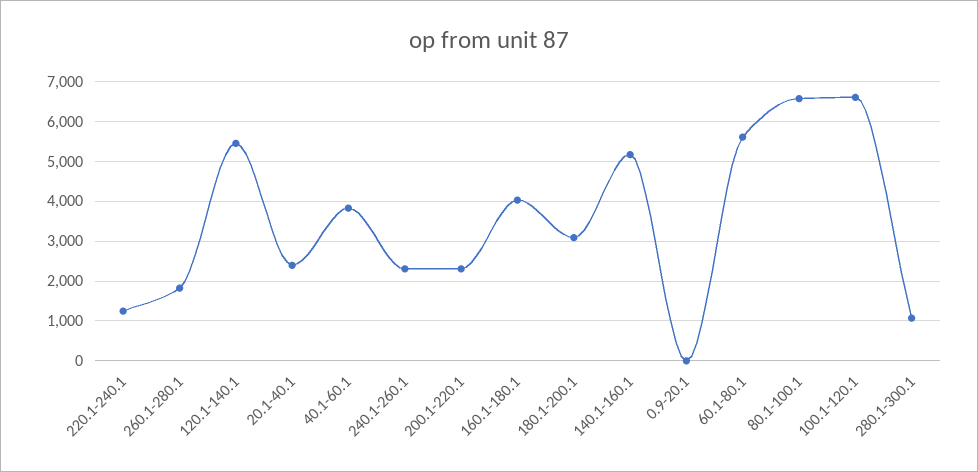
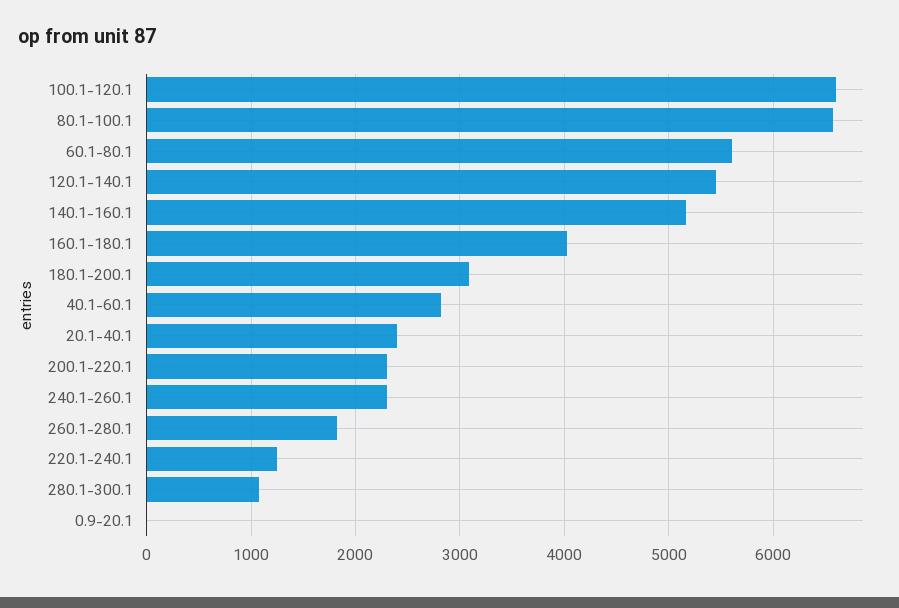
40.1-60.1: 3800 -> 2800

